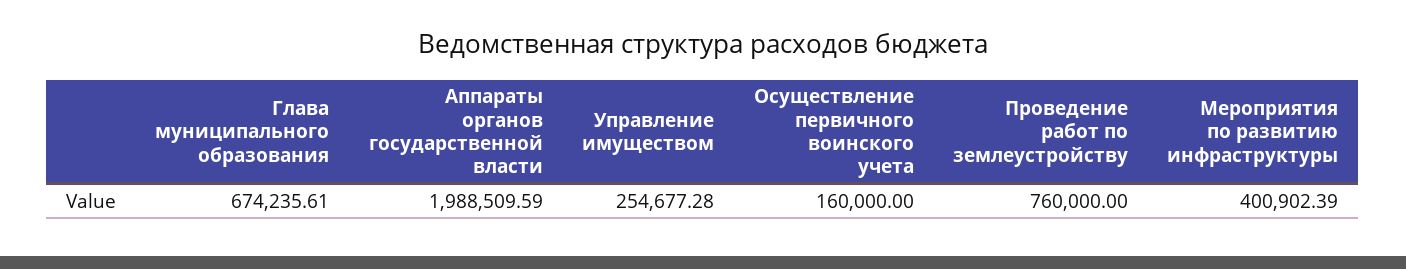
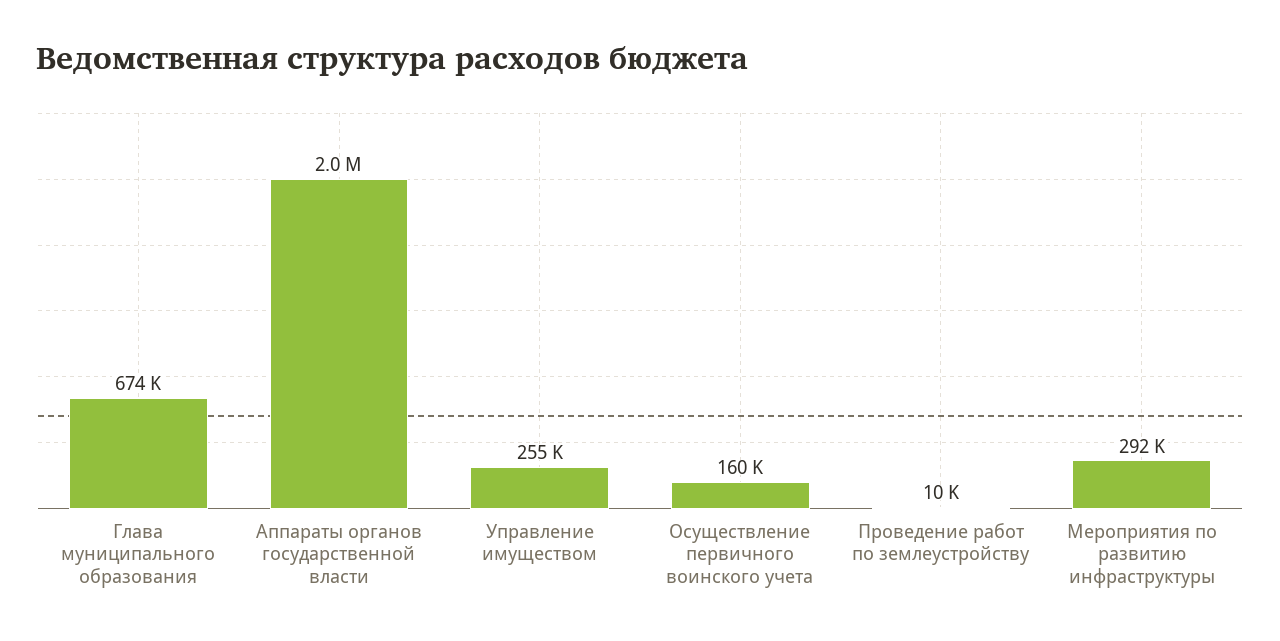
Проведение работ по землеустройству: 760000 -> 10000
Мероприятия по развитию инфраструктуры: 400902.39 -> 292000

